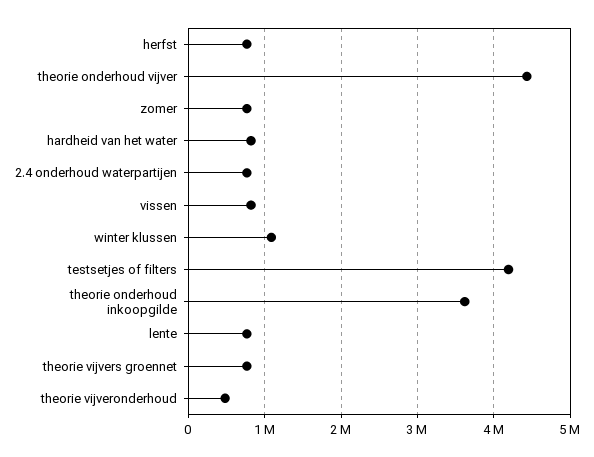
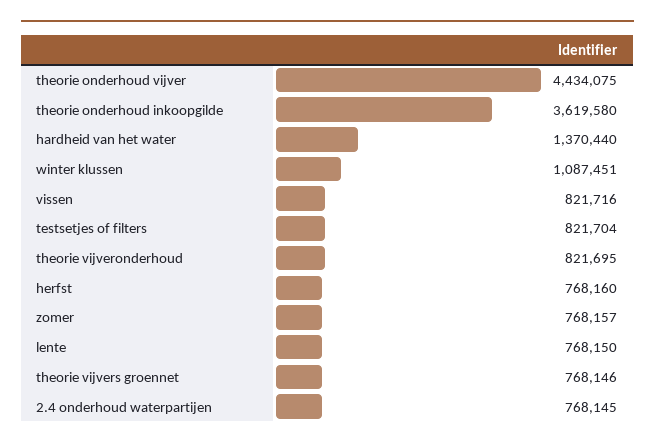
hardheid van het water: 800000 -> 1370440
testsetjes of filters: 4200000 -> 821704
theorie vijveronderhoud: 500000 -> 821695

